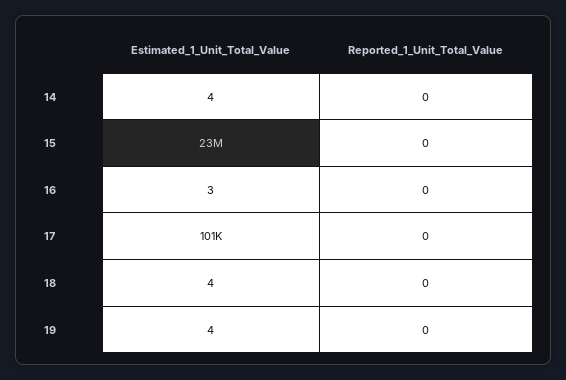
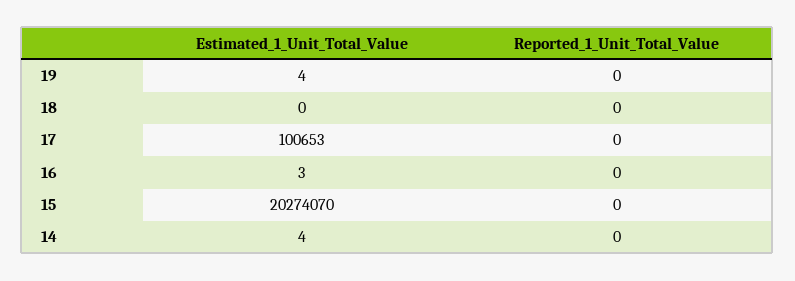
Estimated_1_Unit_Total_Value, 15: 23000000 -> 20274070
Estimated_1_Unit_Total_Value, 18: 4 -> 0

